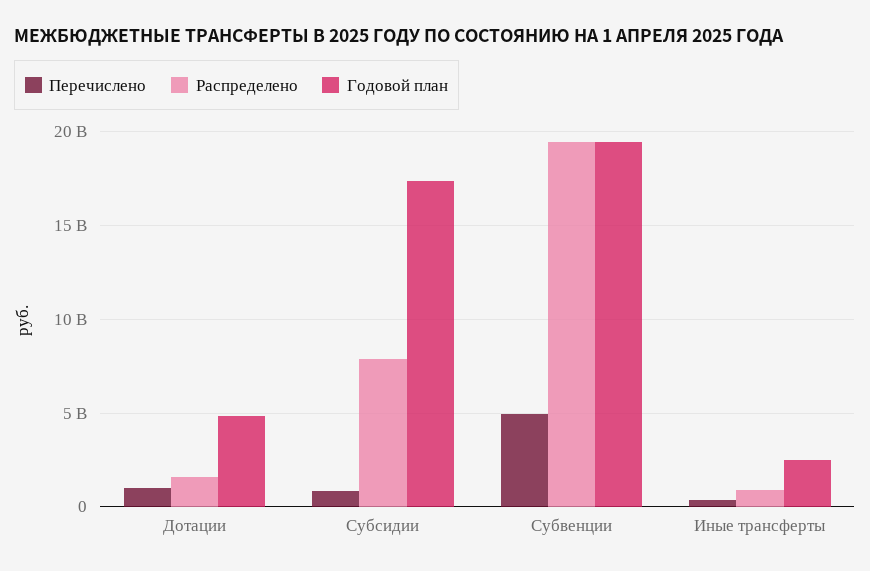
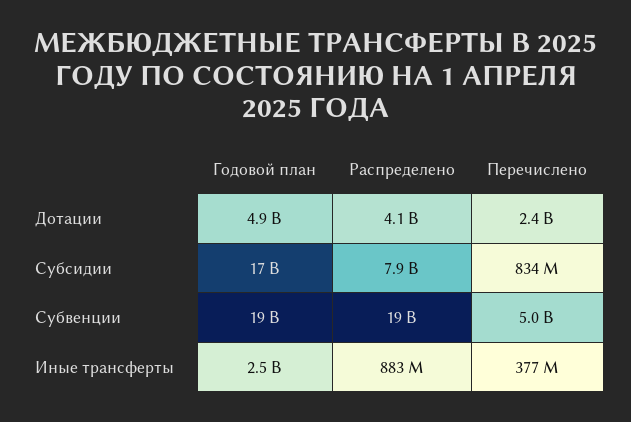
Перечислено, Дотации: 1000000000 -> 2400000000
Распределено, Дотации: 1500000000 -> 4100000000

